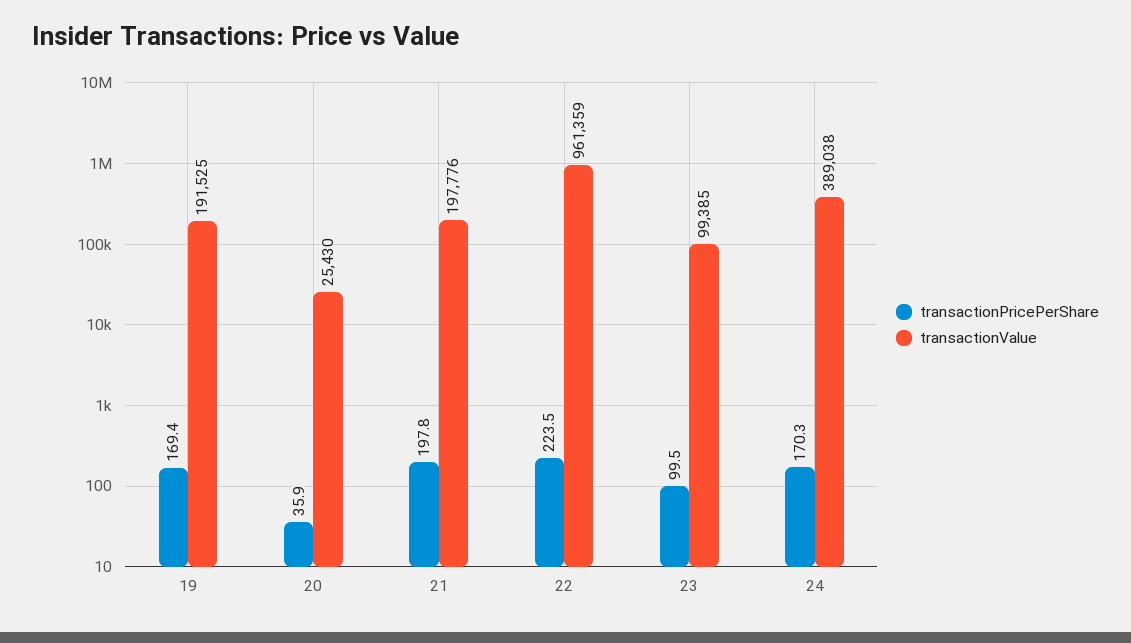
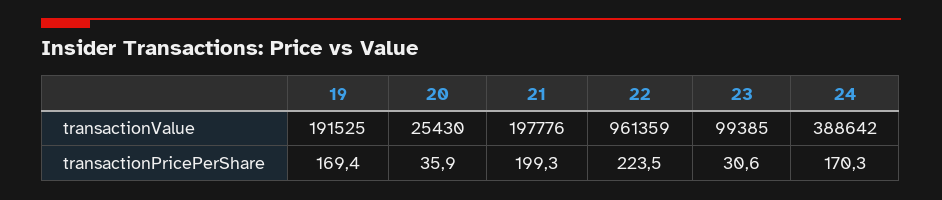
transactionPricePerShare, 21: 197.8 -> 199.3
transactionPricePerShare, 23: 99.5 -> 30.6
transactionValue, 24: 389038 -> 388642

